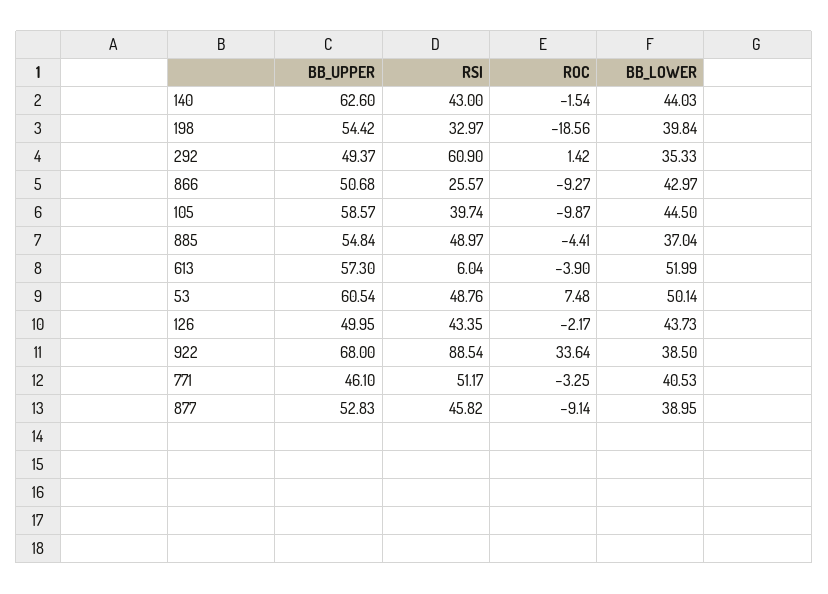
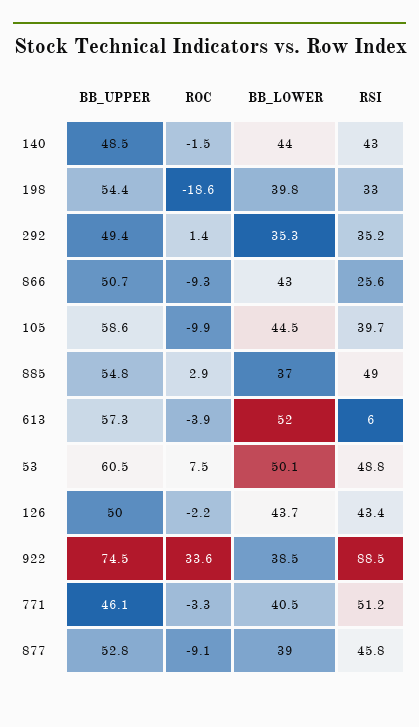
BB_UPPER, 140: 62.6 -> 48.5
RSI, 292: 60.9 -> 35.2
ROC, 885: -4.41 -> 2.9
BB_UPPER, 922: 68 -> 74.5

